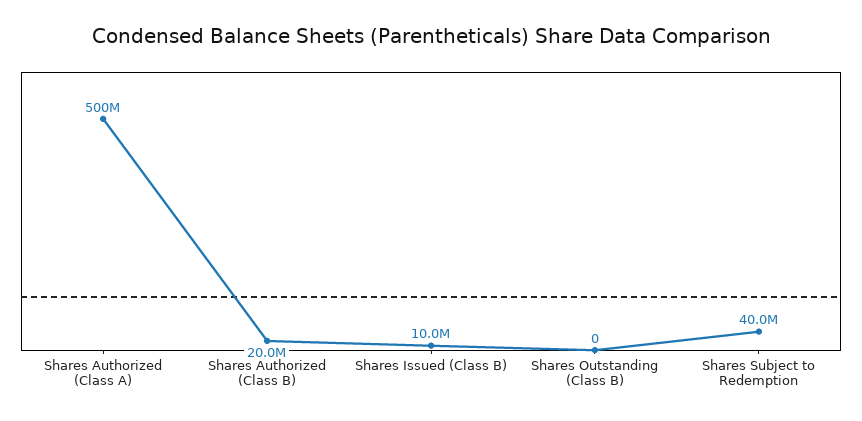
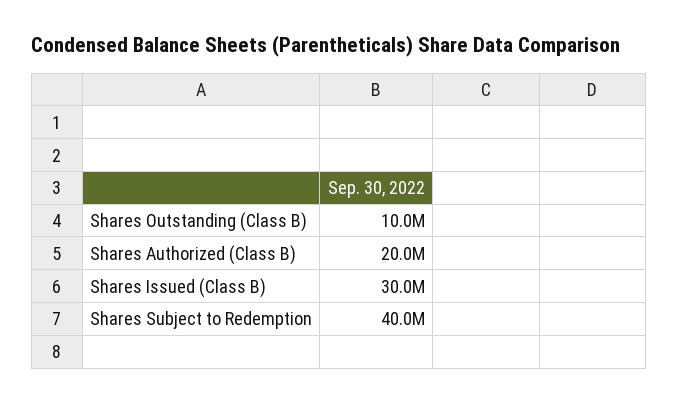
Shares Authorized (Class A): 500000000 -> none
Shares Issued (Class B): 10000000 -> 30000000
Shares Outstanding (Class B): 0 -> 10000000

